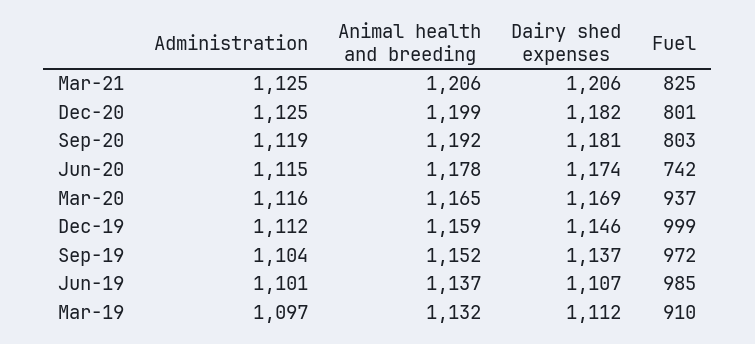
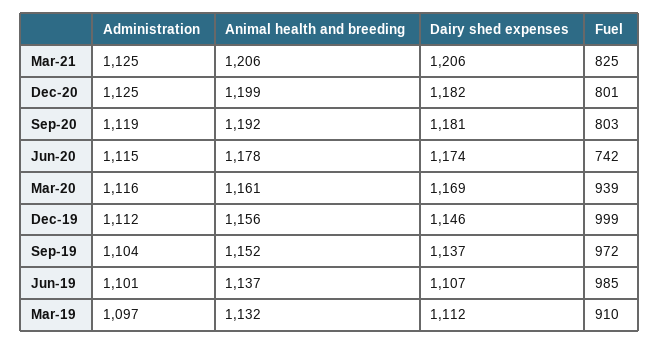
Animal health and breeding, Mar-20: 1165 -> 1161
Fuel, Mar-20: 937 -> 939
Animal health and breeding, Dec-19: 1159 -> 1156

